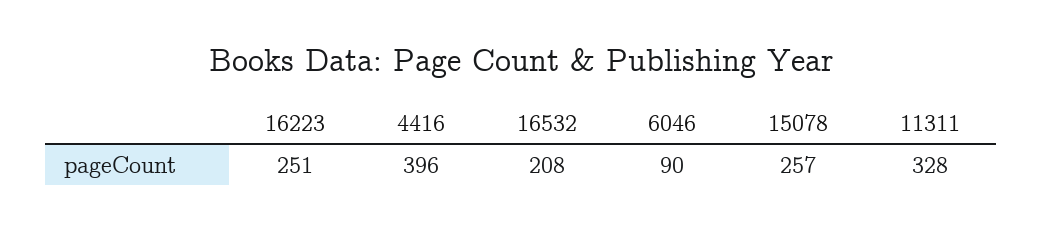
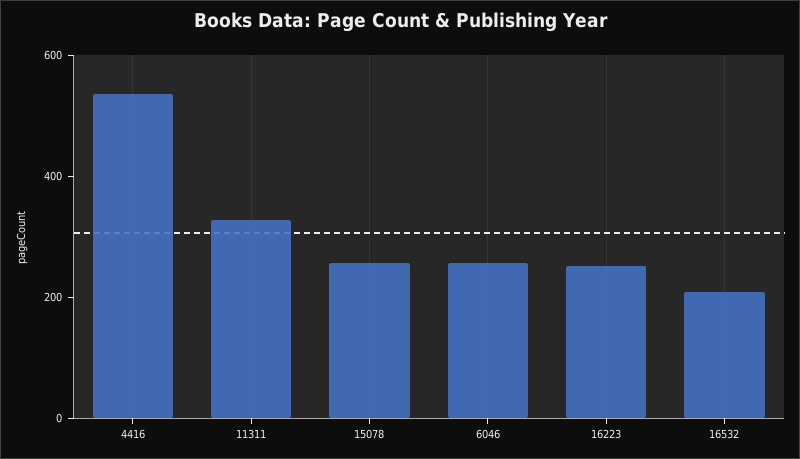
4416: 396 -> 550
6046: 90 -> 250

